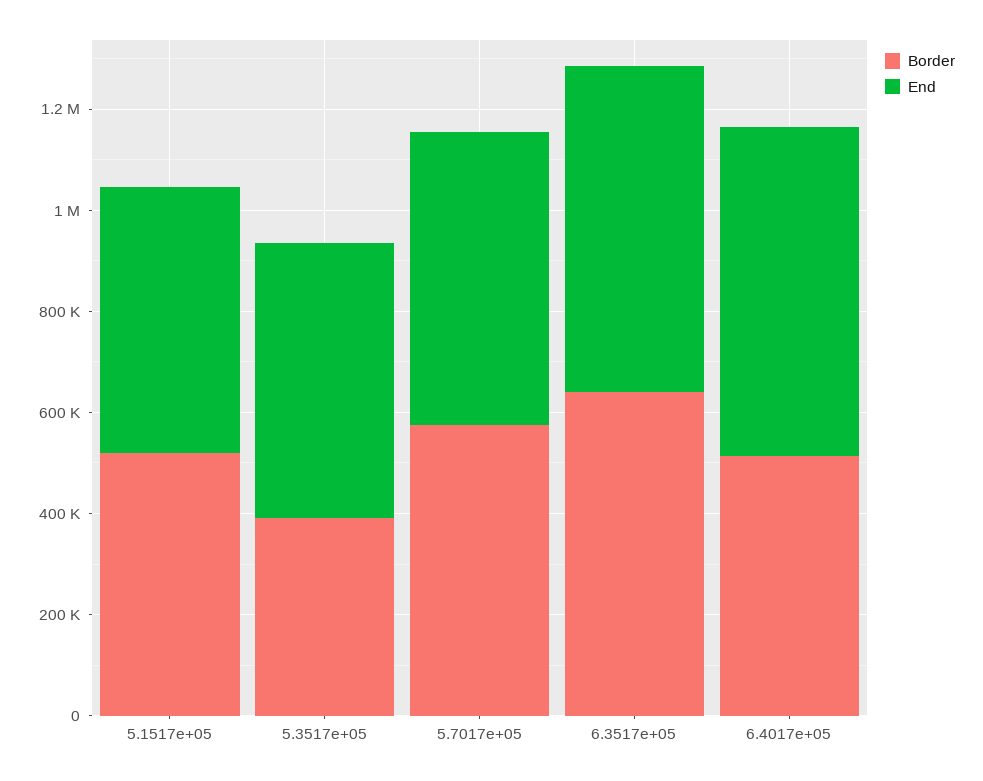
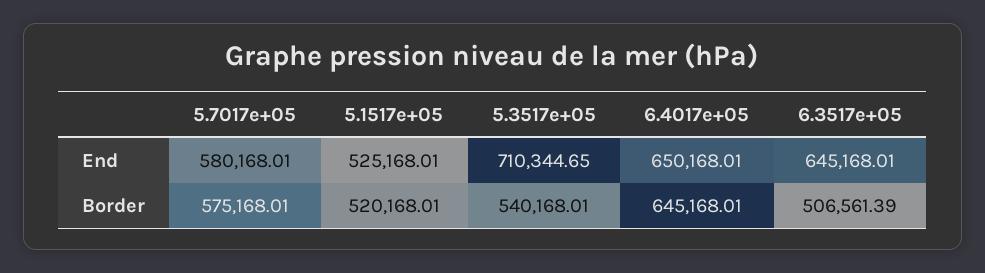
Border, 5.3517e+05: 400000 -> 540168.01
End, 5.3517e+05: 550000 -> 710344.65
Border, 6.3517e+05: 650000 -> 506561.39
Border, 6.4017e+05: 500000 -> 645168.01

